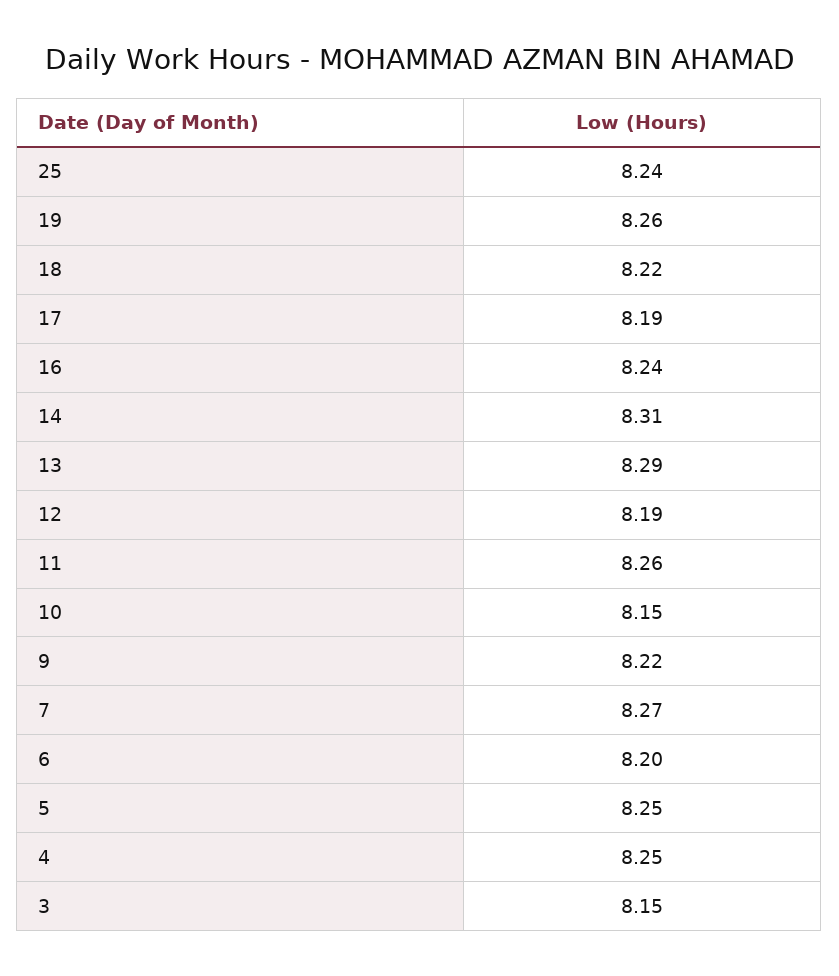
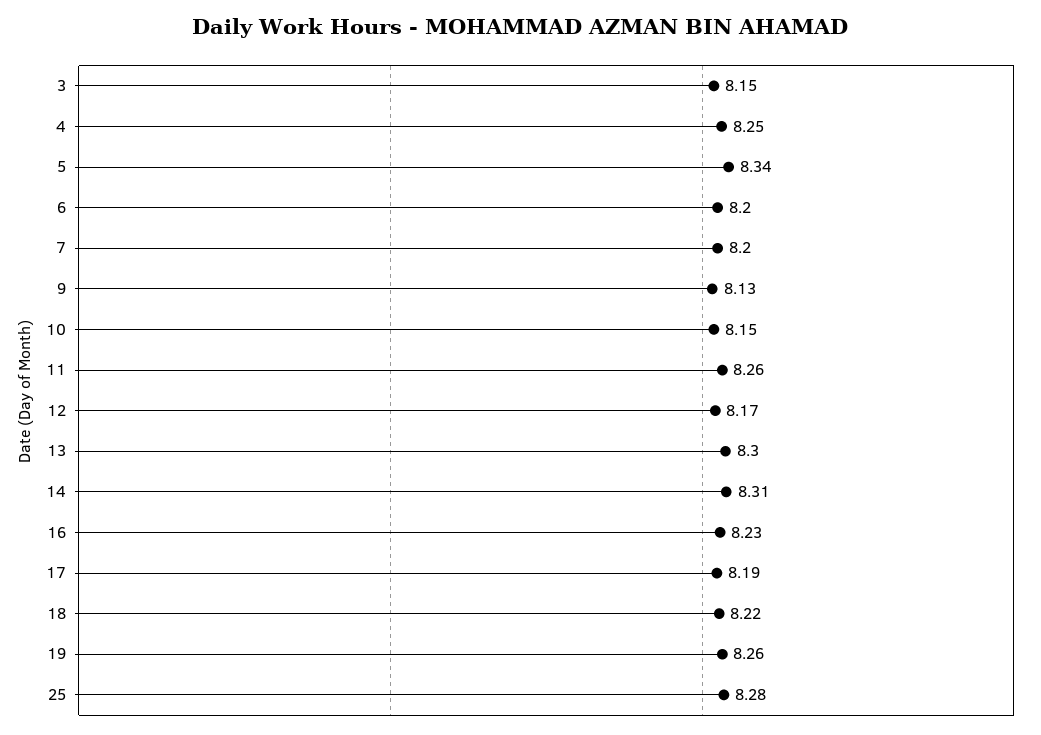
25: 8.24 -> 8.28
16: 8.24 -> 8.23
13: 8.29 -> 8.3
12: 8.19 -> 8.17
9: 8.22 -> 8.13
7: 8.27 -> 8.2
5: 8.25 -> 8.34

